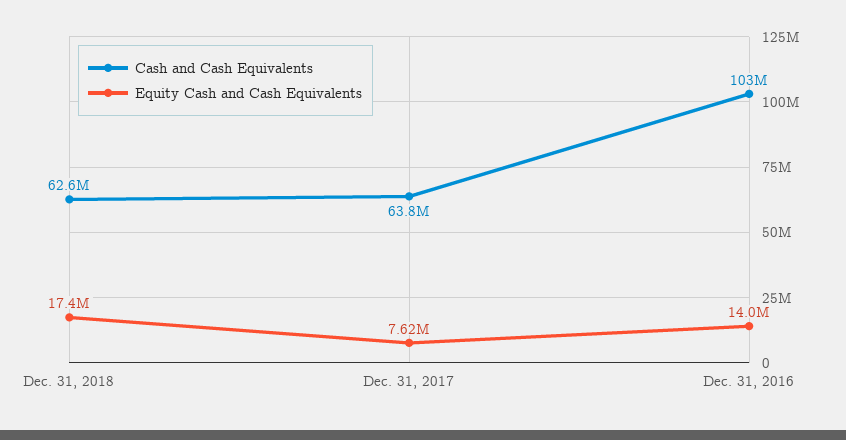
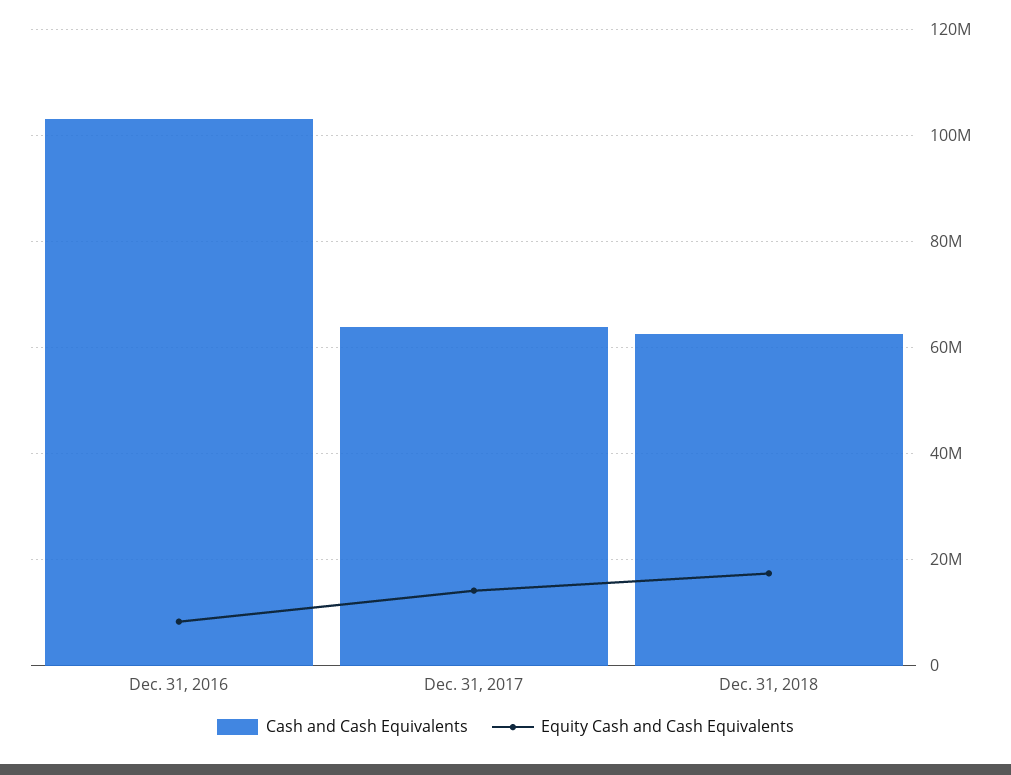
Equity Cash and Cash Equivalents, Dec. 31, 2017: 7620000 -> 14000000
Equity Cash and Cash Equivalents, Dec. 31, 2016: 14000000 -> 8000000

